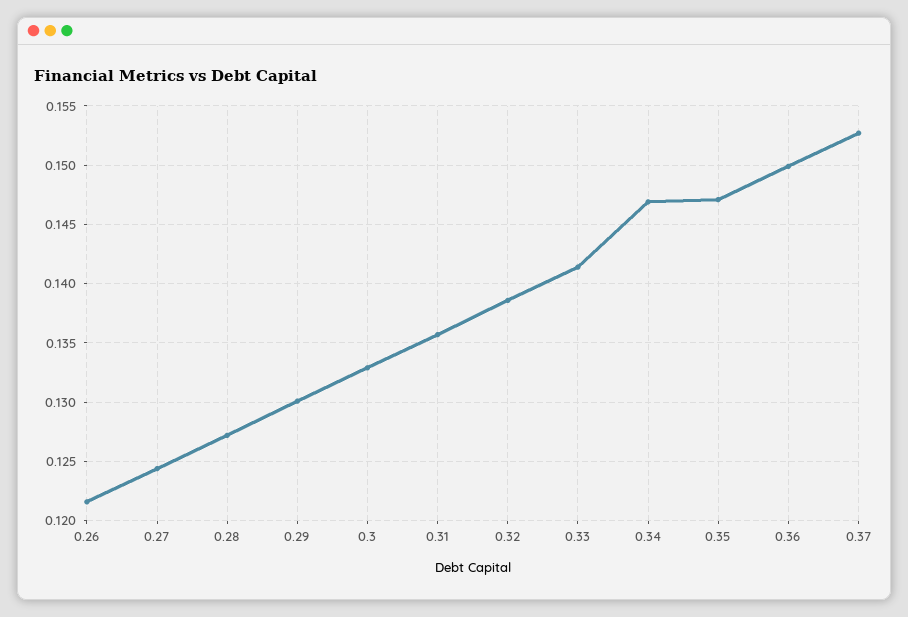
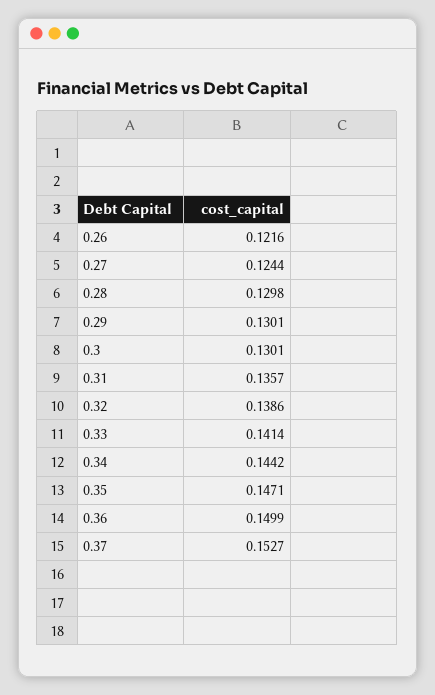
0.28: 0.127 -> 0.1298
0.3: 0.133 -> 0.1301
0.34: 0.147 -> 0.1442

